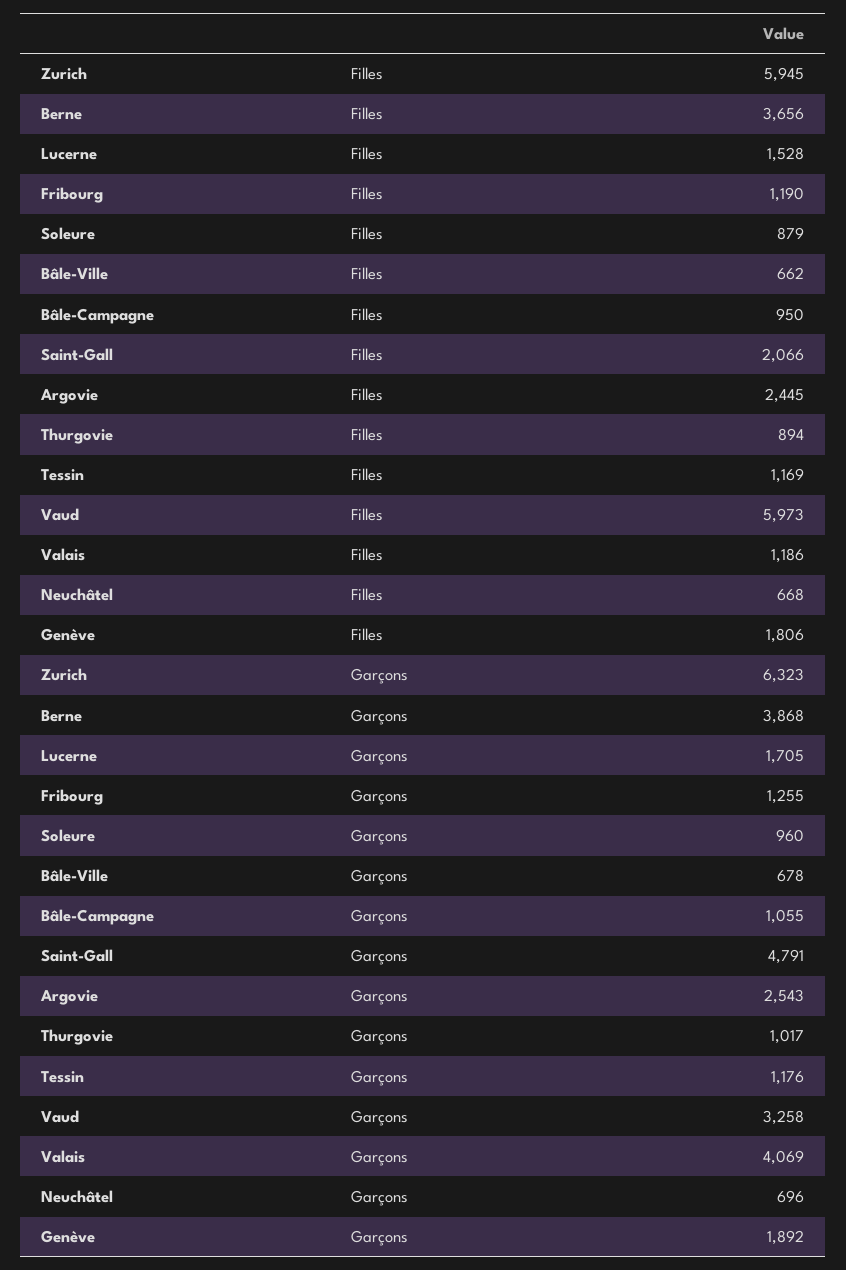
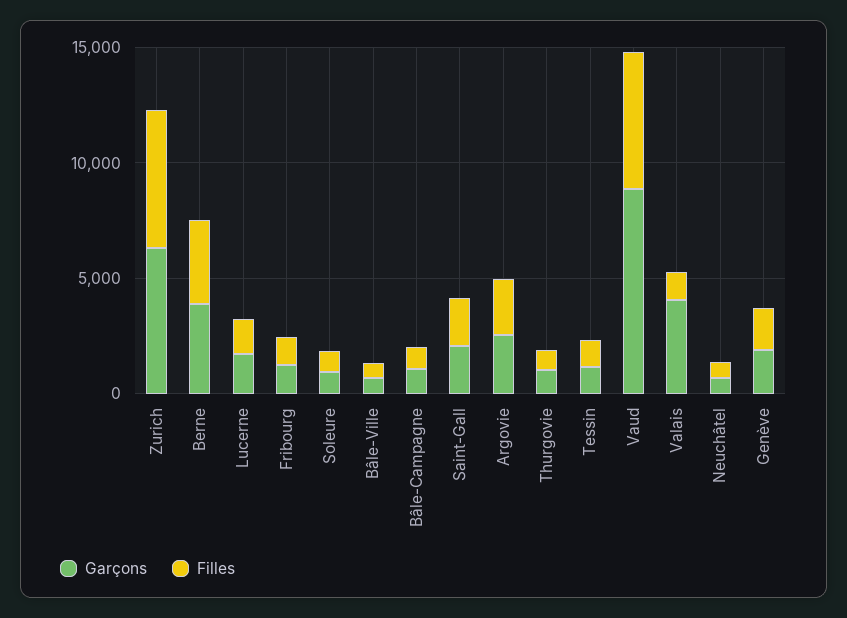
Garçons, Saint-Gall: 4791 -> 2000
Garçons, Vaud: 3258 -> 9000

